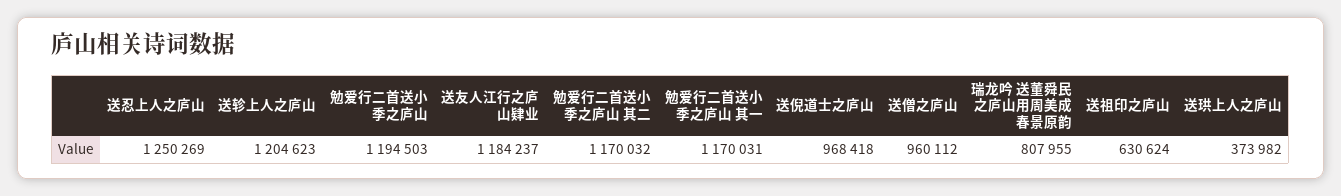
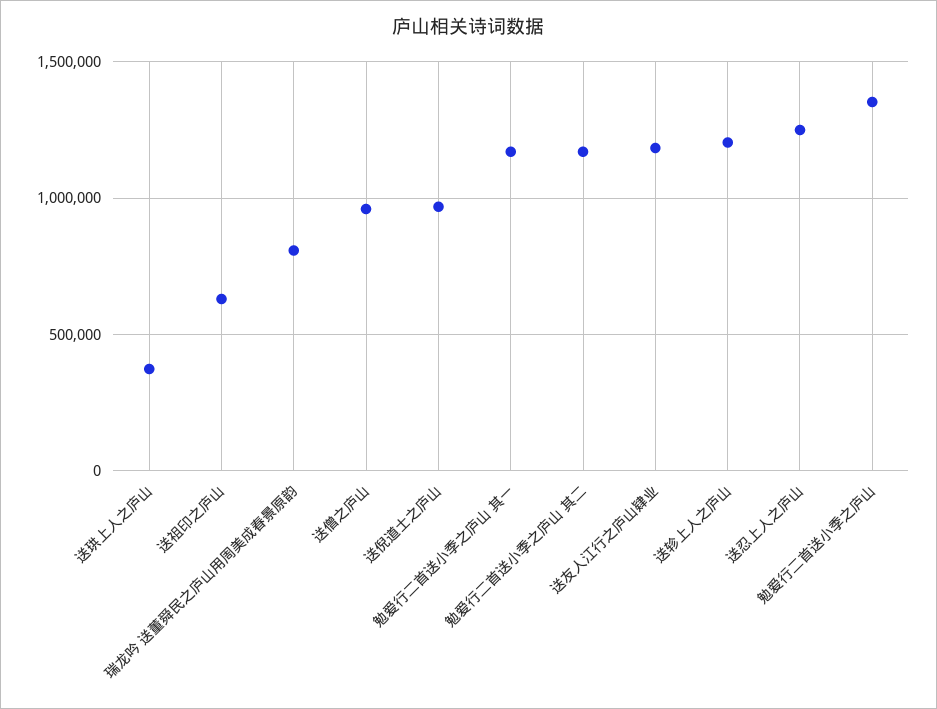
勉爱行二首送小季之庐山: 1194503 -> 1350000

